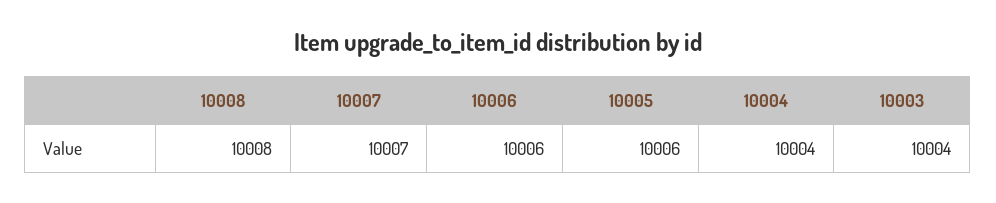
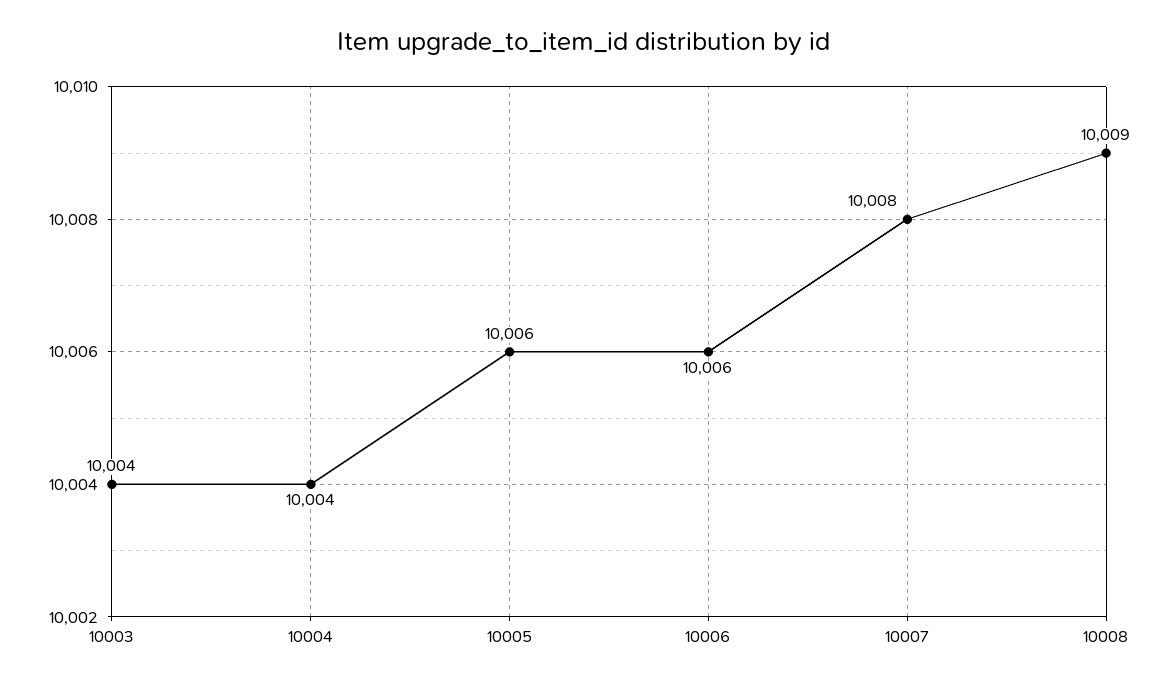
10008: 10008 -> 10009
10007: 10007 -> 10008

